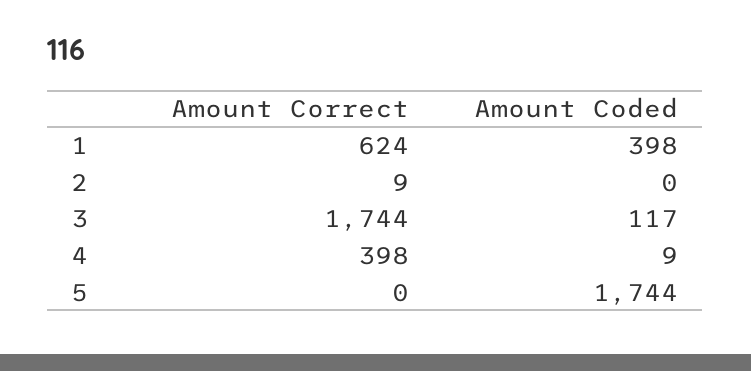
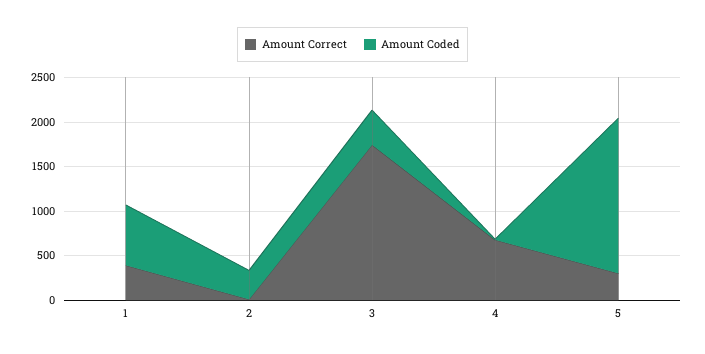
Amount Correct, 1: 624 -> 400
Amount Coded, 1: 398 -> 700
Amount Coded, 2: 0 -> 300
Amount Coded, 3: 117 -> 400
Amount Correct, 4: 398 -> 700
Amount Correct, 5: 0 -> 300

